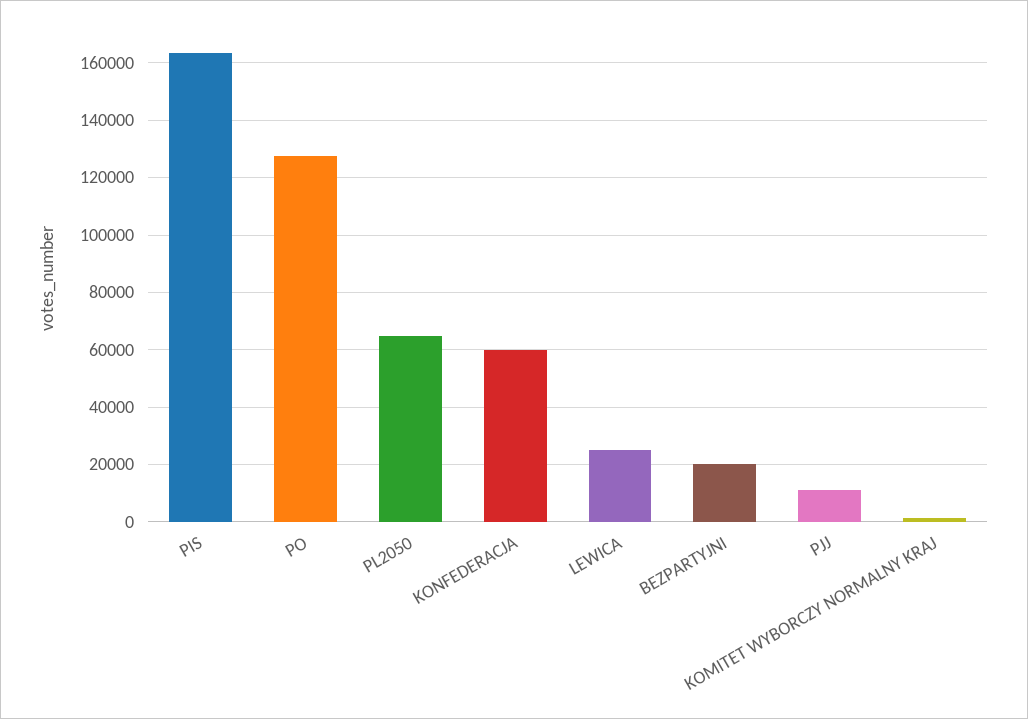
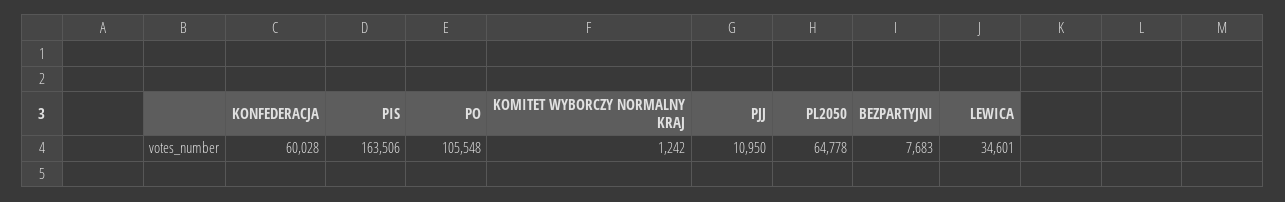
PO: 127500 -> 105548
LEWICA: 25000 -> 34601
BEZPARTYJNI: 20000 -> 7683

